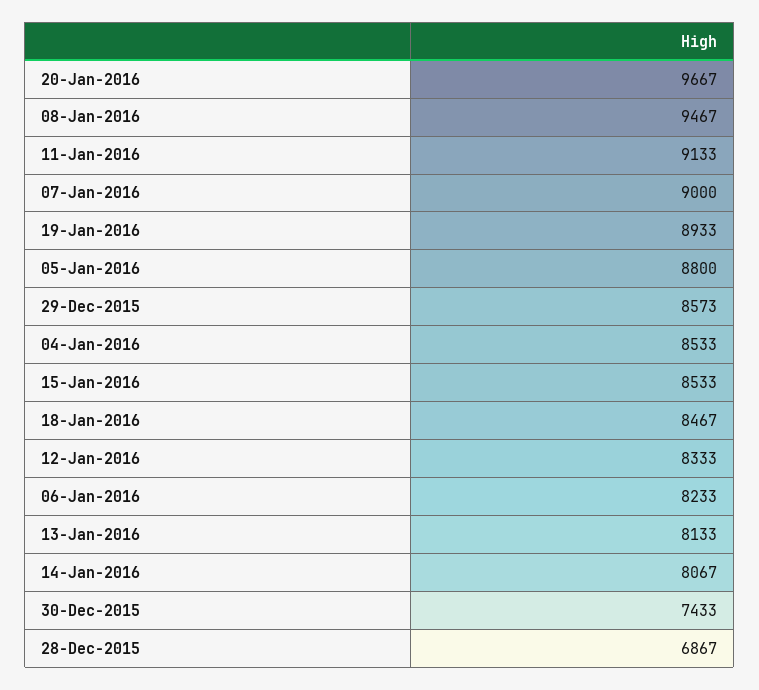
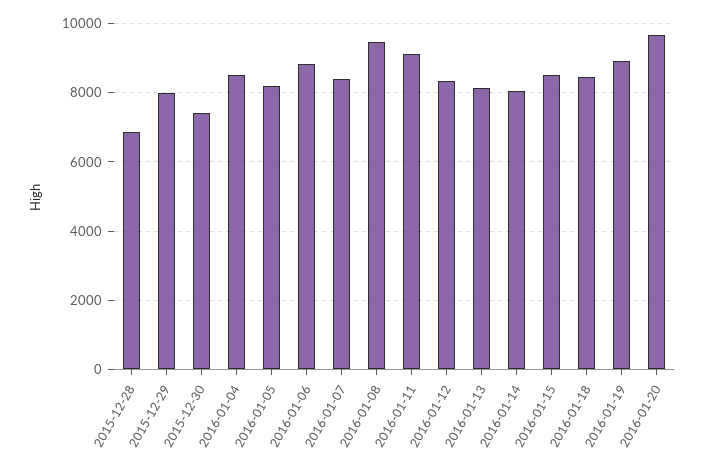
07-Jan-2016: 9000 -> 8400
05-Jan-2016: 8800 -> 8200
29-Dec-2015: 8573 -> 8000
06-Jan-2016: 8233 -> 8800

